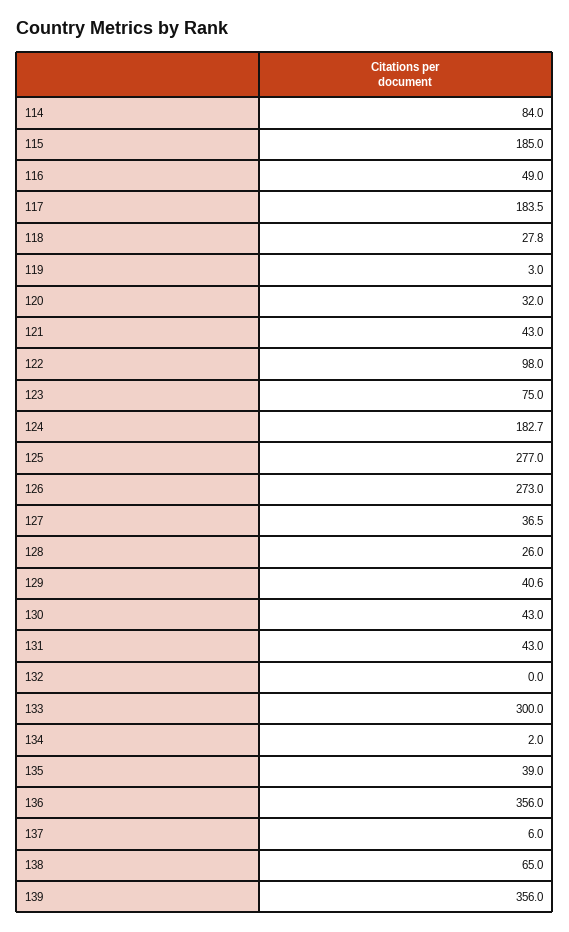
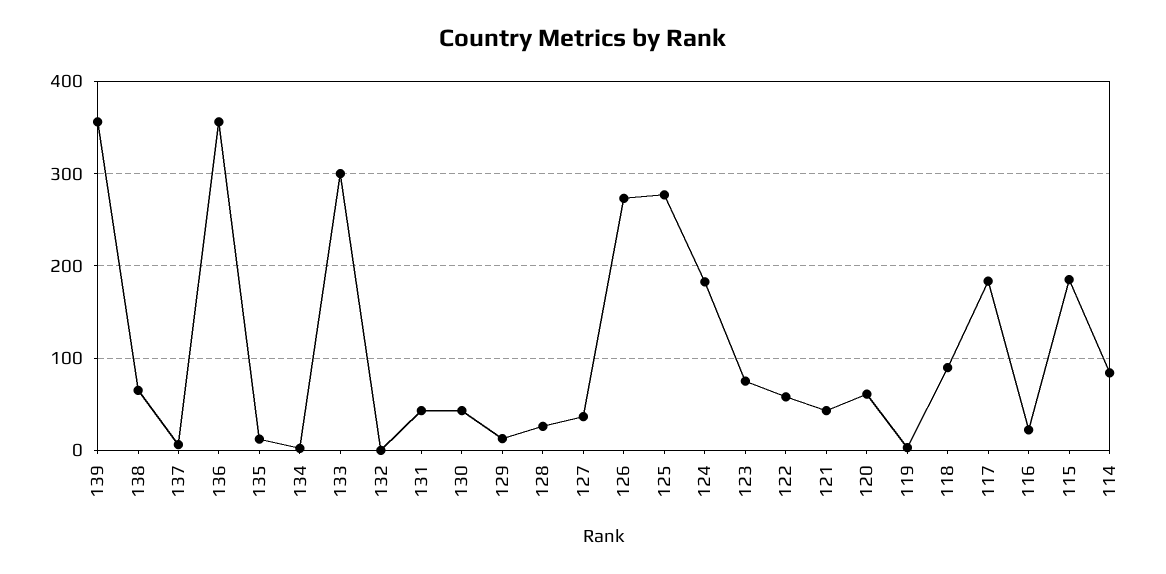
116: 49 -> 20
118: 27.8 -> 90
120: 32 -> 60
122: 98 -> 60
129: 40.6 -> 10
135: 39 -> 10

